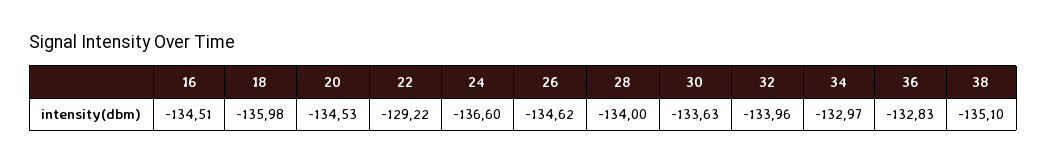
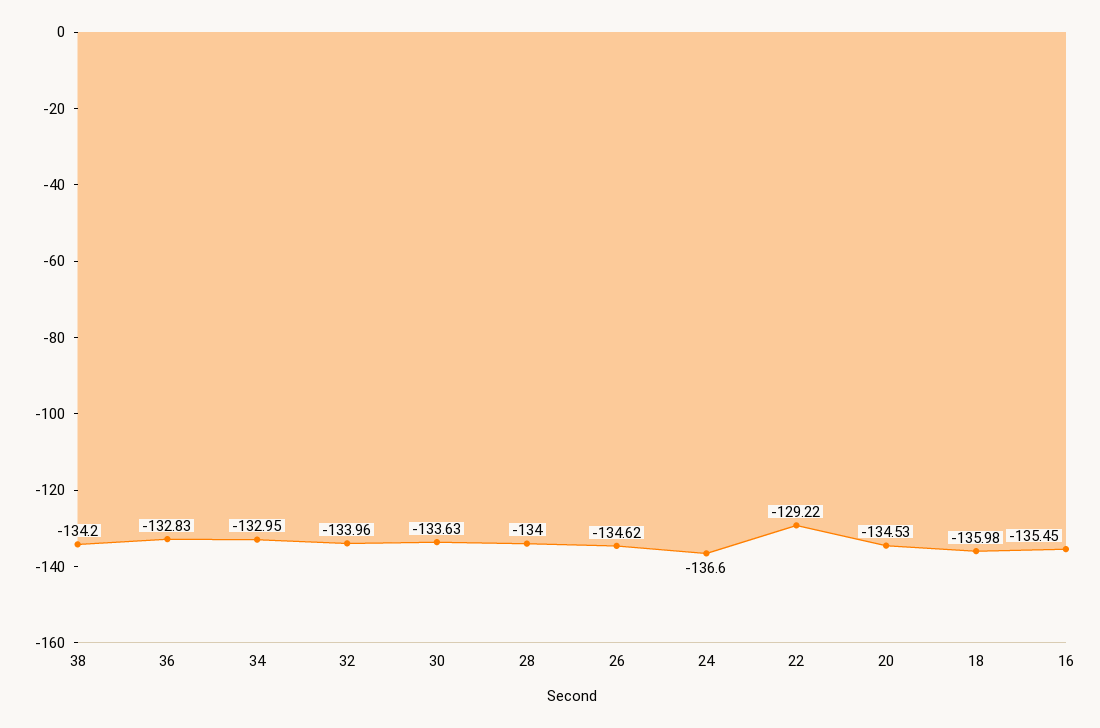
16: -134.51 -> -135.45
34: -132.97 -> -132.95
38: -135.1 -> -134.2

